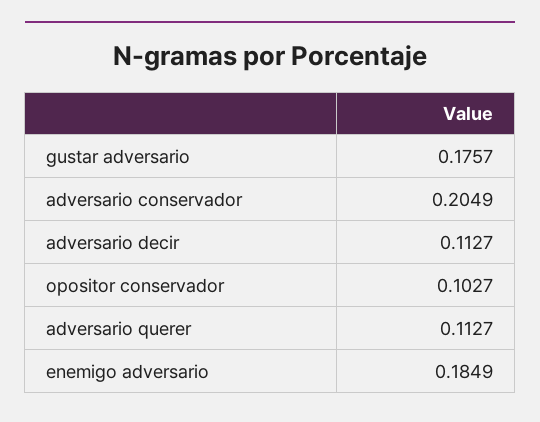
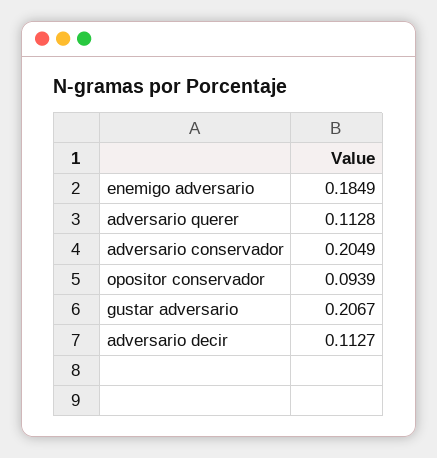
gustar adversario: 0.1757 -> 0.2067
opositor conservador: 0.1027 -> 0.0939
adversario querer: 0.1127 -> 0.1128

